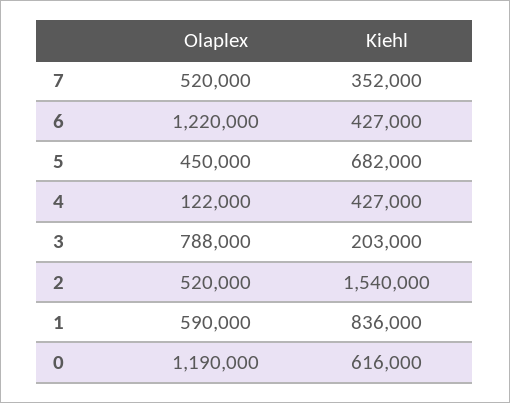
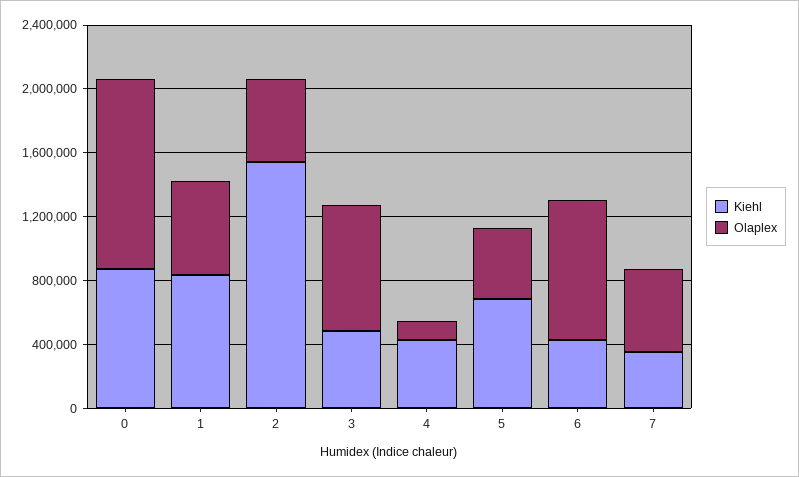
Olaplex, 6: 1220000 -> 900000
Kiehl, 3: 203000 -> 500000
Kiehl, 0: 616000 -> 900000

